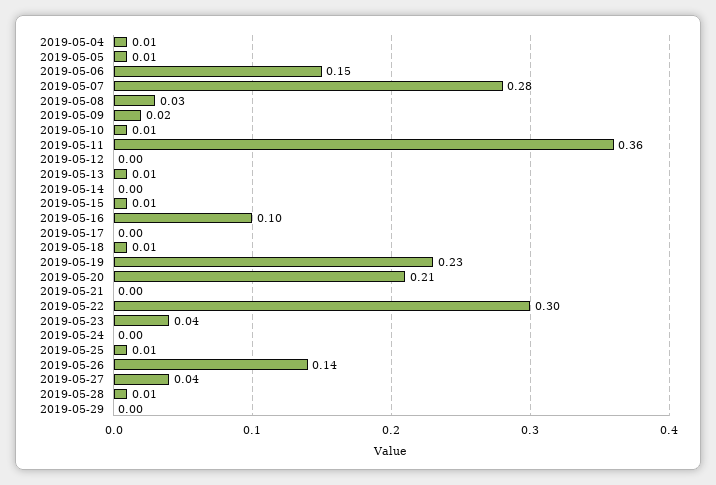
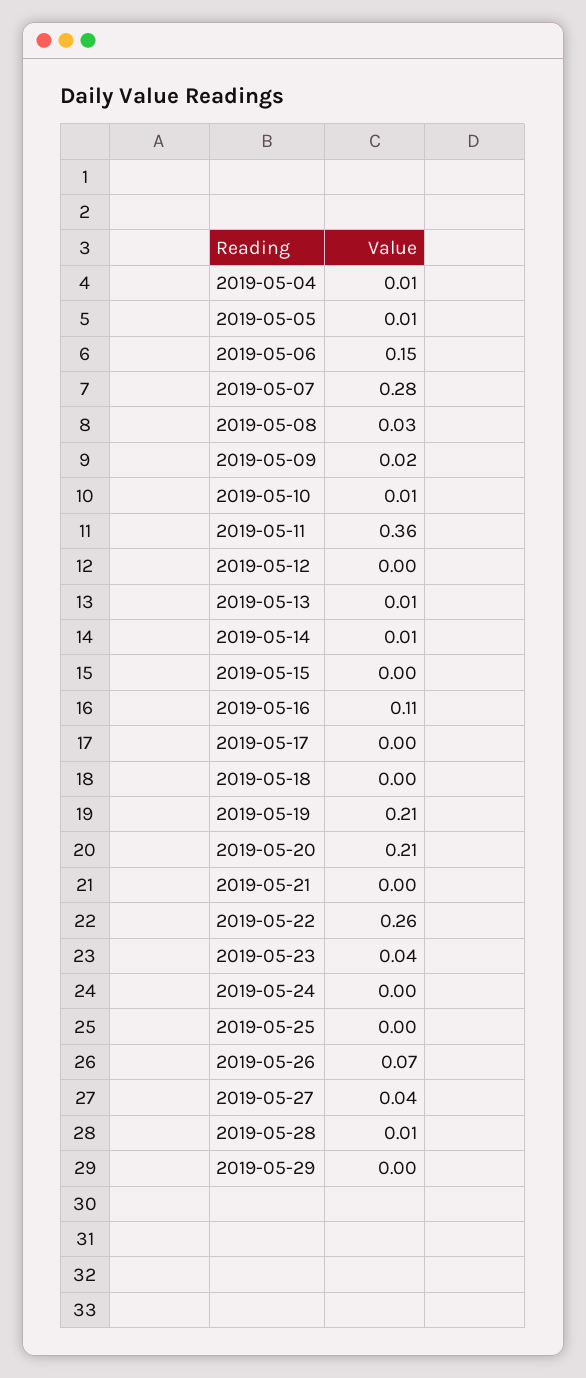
2019-05-14: 0 -> 0.01
2019-05-15: 0.01 -> 0
2019-05-16: 0.1 -> 0.11
2019-05-18: 0.01 -> 0
2019-05-19: 0.23 -> 0.21
2019-05-22: 0.3 -> 0.26
2019-05-25: 0.01 -> 0
2019-05-26: 0.14 -> 0.07

